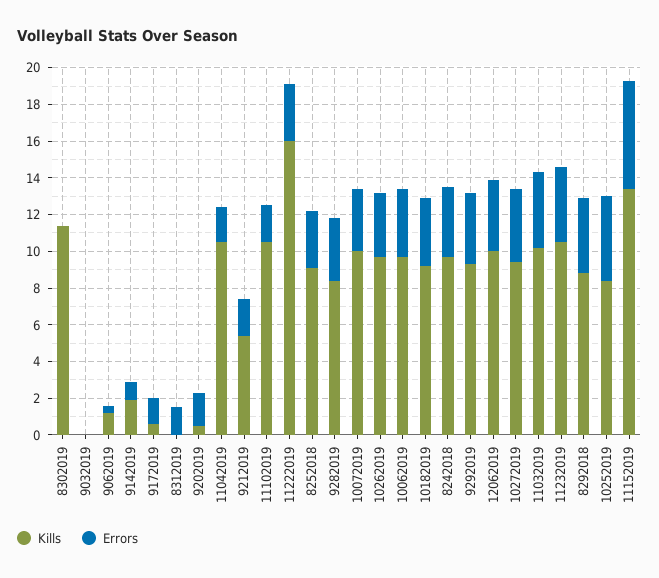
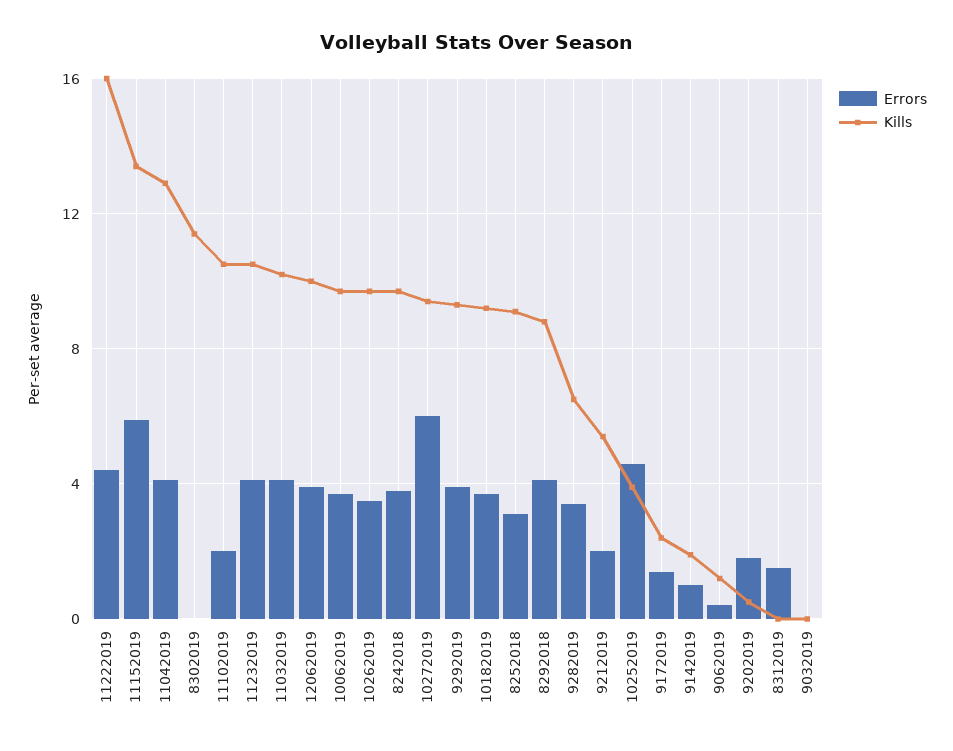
Kills, 9172019: 0.5 -> 2.5
Kills, 11042019: 10.5 -> 13
Errors, 11042019: 2 -> 4
Errors, 11222019: 3 -> 4.5
Kills, 9282019: 8.5 -> 6.5
Kills, 10072019: 10 -> none
Errors, 10072019: 3.5 -> none
Errors, 10272019: 4 -> 6
Kills, 10252019: 8.5 -> 4

